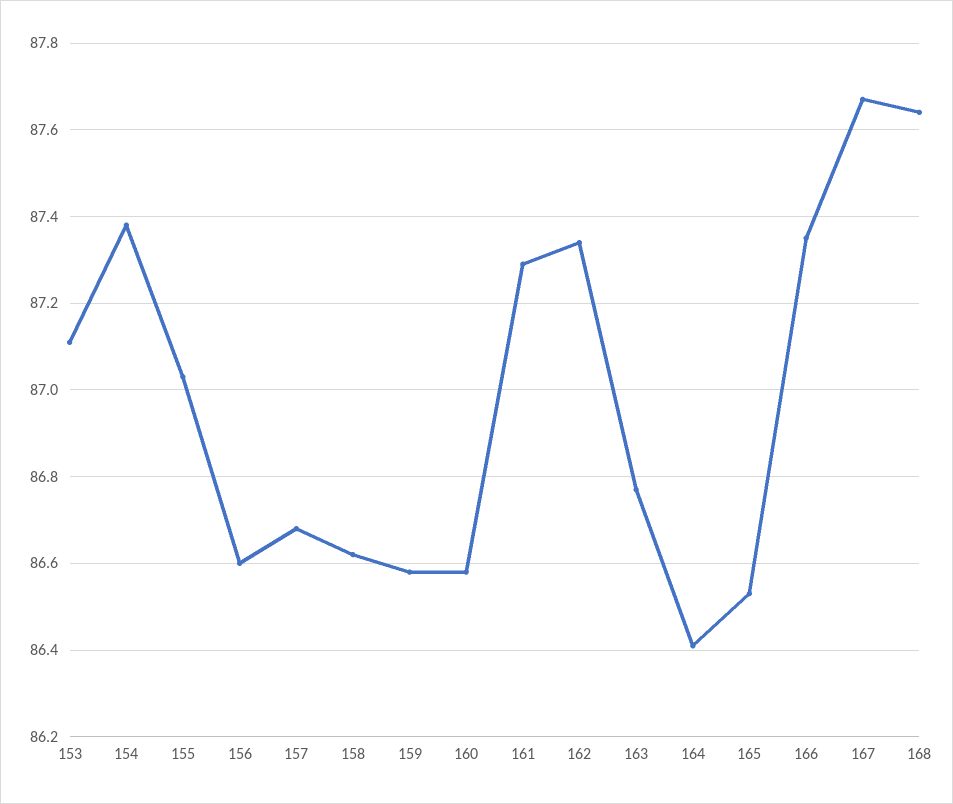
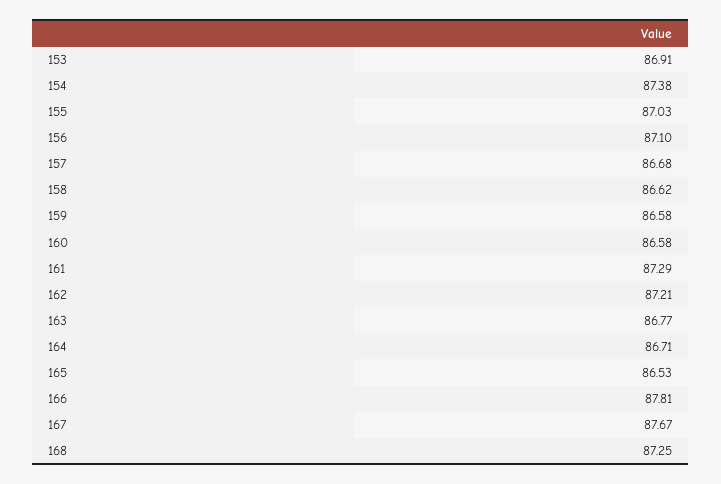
153: 87.1 -> 86.91
156: 86.6 -> 87.1
162: 87.35 -> 87.21
164: 86.4 -> 86.71
166: 87.35 -> 87.81
168: 87.65 -> 87.25

